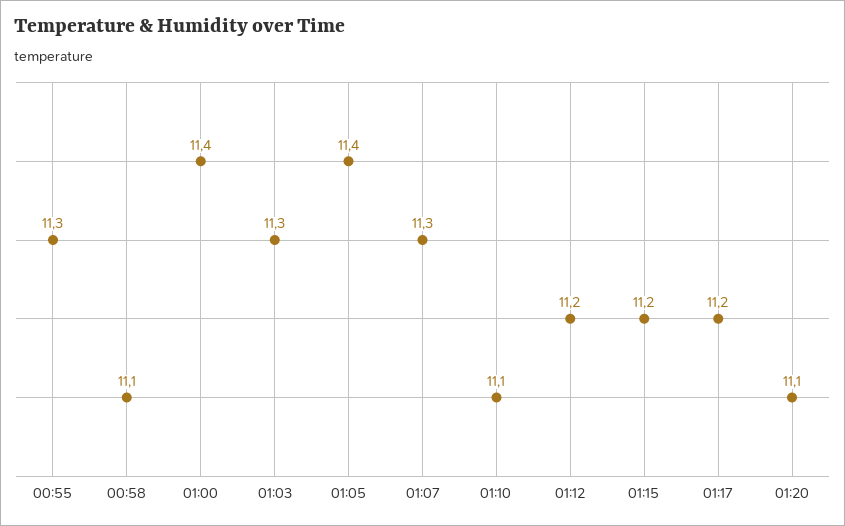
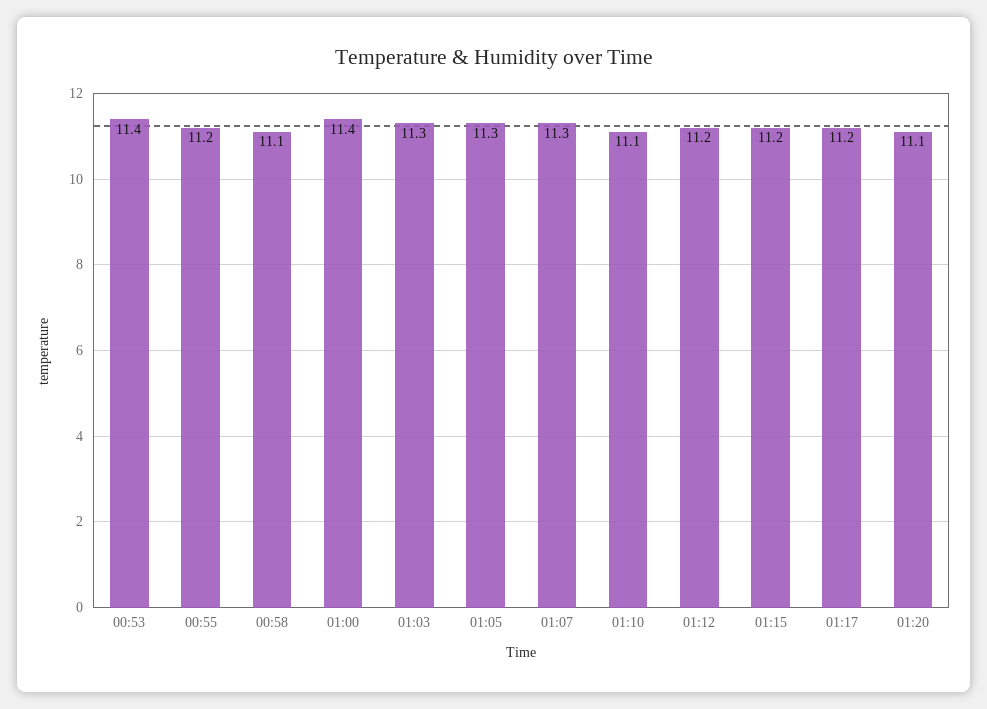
00:55: 11.3 -> 11.2
01:05: 11.4 -> 11.3
00:53: none -> 11.4

